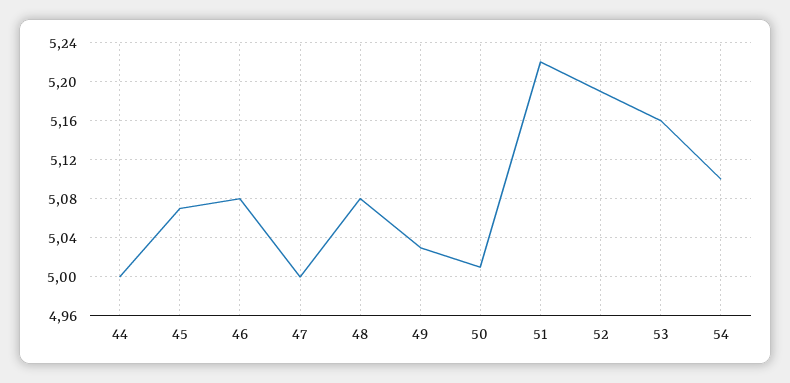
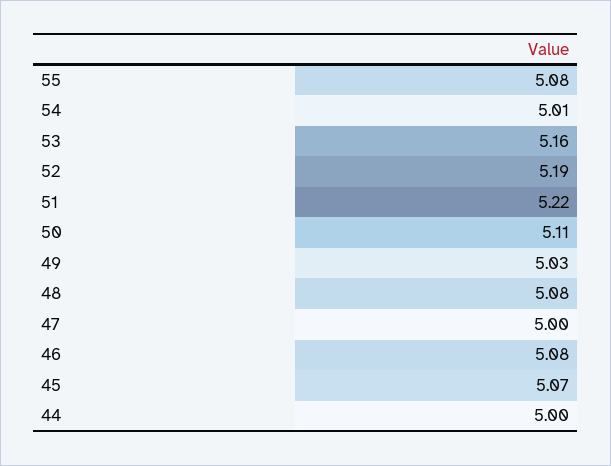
50: 5.01 -> 5.11
54: 5.1 -> 5.01
55: none -> 5.08

